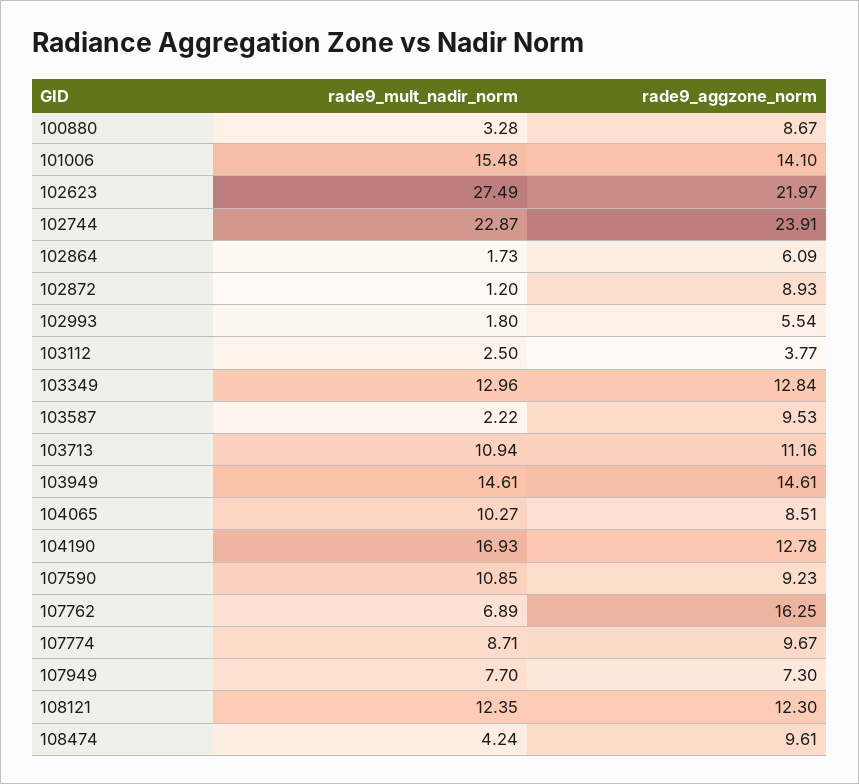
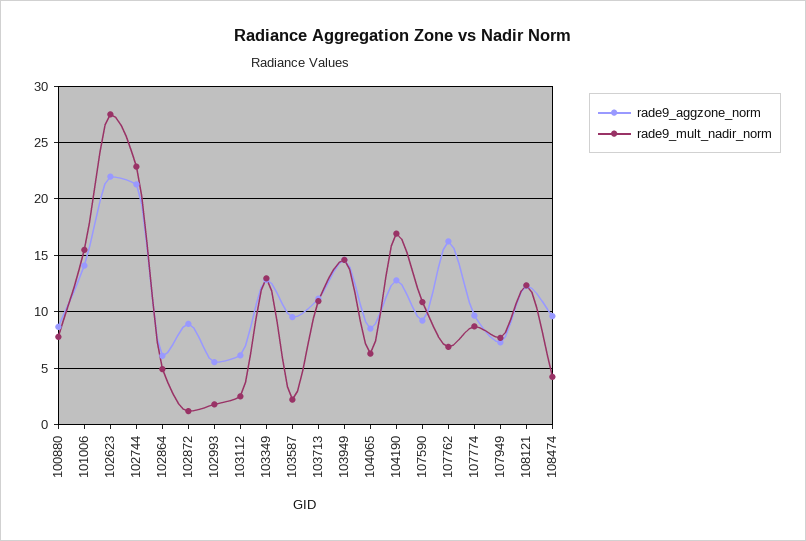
rade9_mult_nadir_norm, 100880: 3.28 -> 8
rade9_aggzone_norm, 102744: 23.91 -> 21
rade9_mult_nadir_norm, 102864: 1.73 -> 5
rade9_aggzone_norm, 103112: 3.77 -> 6
rade9_mult_nadir_norm, 104065: 10.27 -> 6

